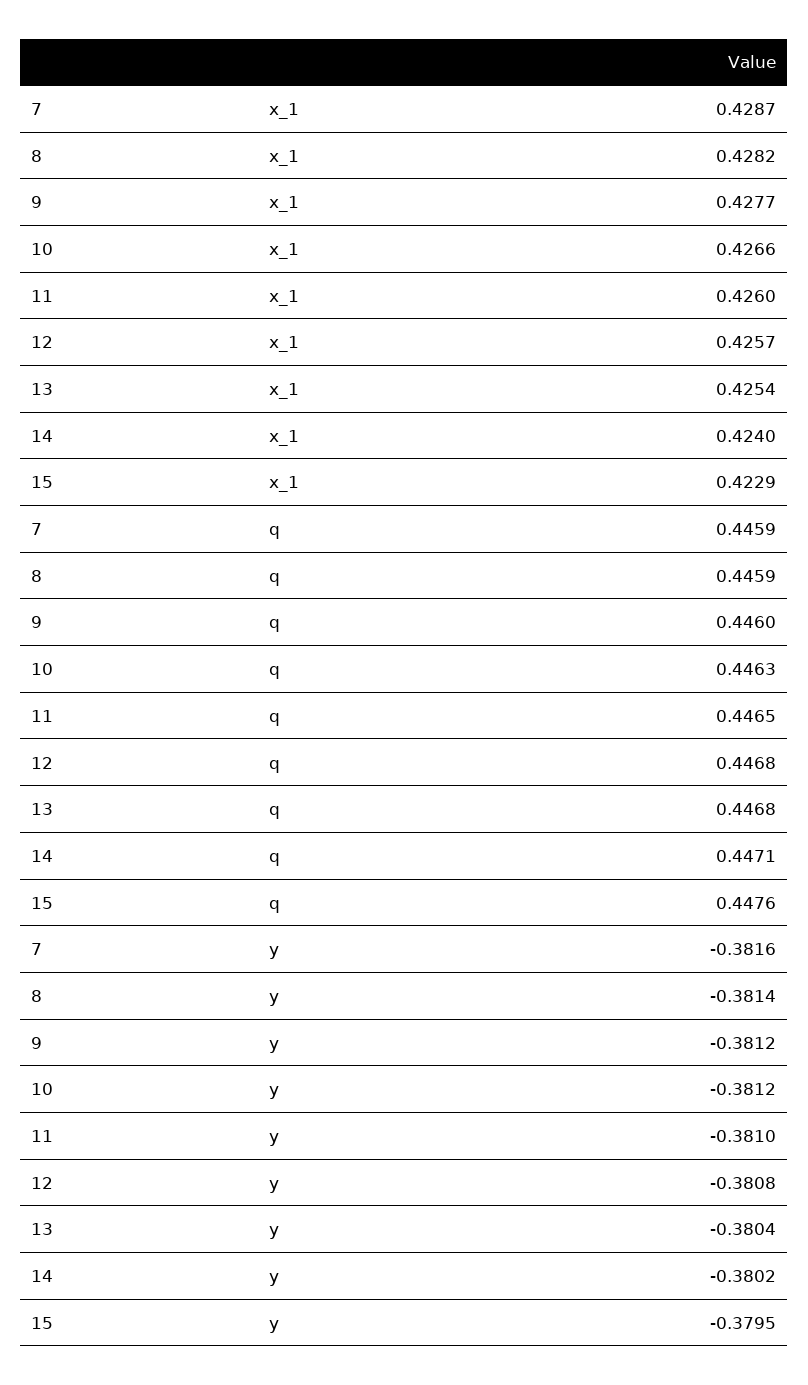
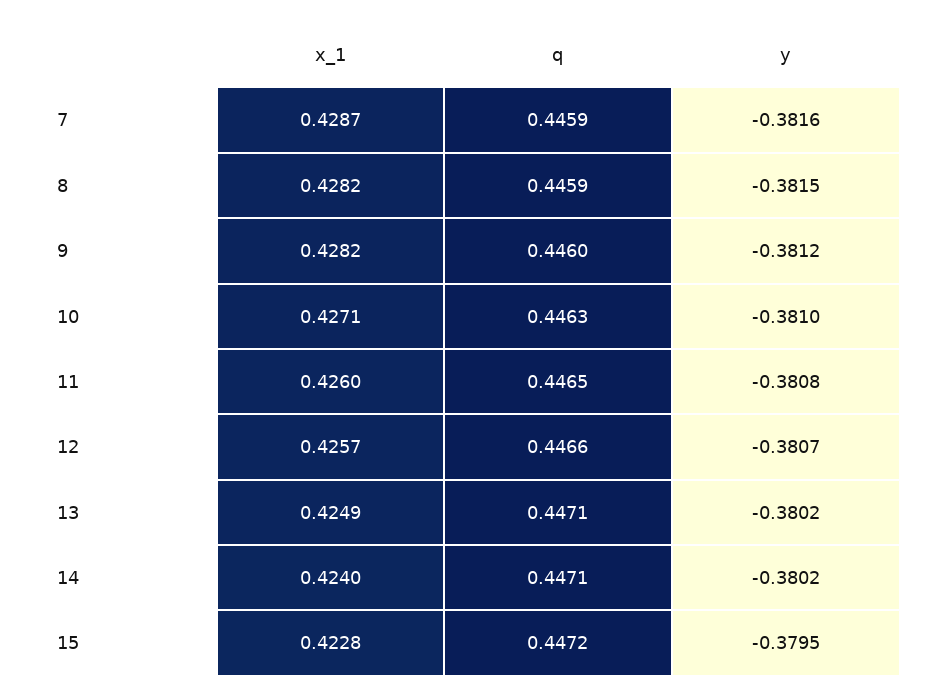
9, x_1: 0.4277 -> 0.4282
10, x_1: 0.4266 -> 0.4271
13, x_1: 0.4254 -> 0.4249
15, x_1: 0.4229 -> 0.4228
12, q: 0.4468 -> 0.4466
13, q: 0.4468 -> 0.4471
15, q: 0.4476 -> 0.4472
8, y: -0.3814 -> -0.3815
10, y: -0.3812 -> -0.381
11, y: -0.381 -> -0.3808
12, y: -0.3808 -> -0.3807
13, y: -0.3804 -> -0.3802

